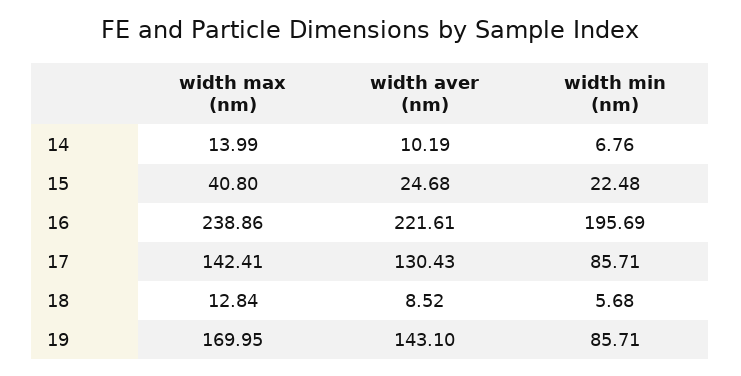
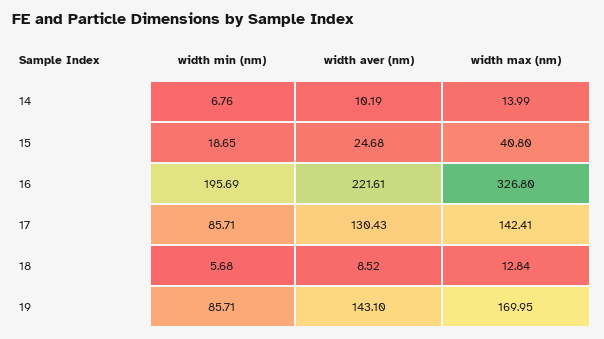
width min (nm), 15: 22.48 -> 18.65
width max (nm), 16: 238.86 -> 326.8

